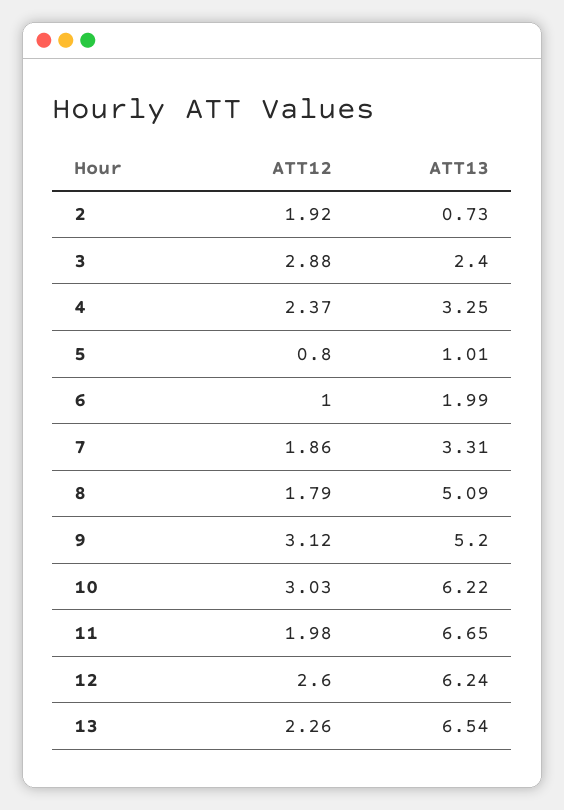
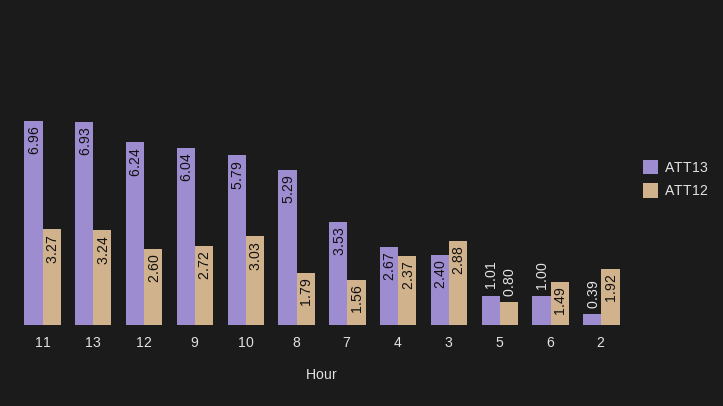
ATT13, 2: 0.73 -> 0.39
ATT13, 4: 3.25 -> 2.67
ATT12, 6: 1 -> 1.49
ATT13, 6: 1.99 -> 1
ATT12, 7: 1.86 -> 1.56
ATT13, 7: 3.31 -> 3.53
ATT13, 8: 5.09 -> 5.29
ATT12, 9: 3.12 -> 2.72
ATT13, 9: 5.2 -> 6.04
ATT13, 10: 6.22 -> 5.79
ATT12, 11: 1.98 -> 3.27
ATT13, 11: 6.65 -> 6.96
ATT12, 13: 2.26 -> 3.24
ATT13, 13: 6.54 -> 6.93

